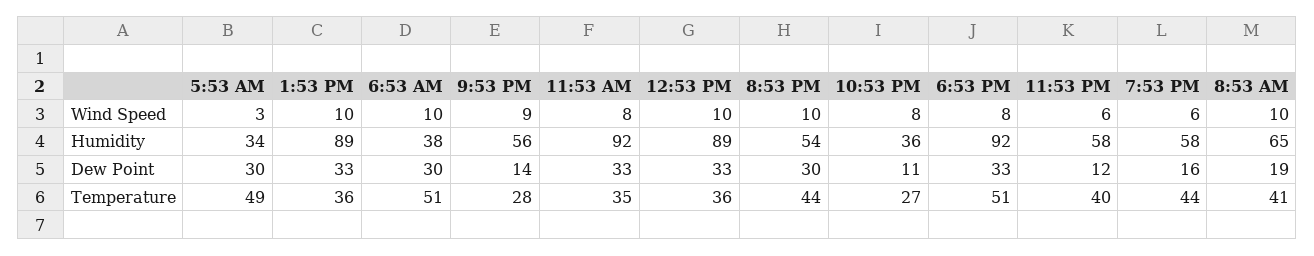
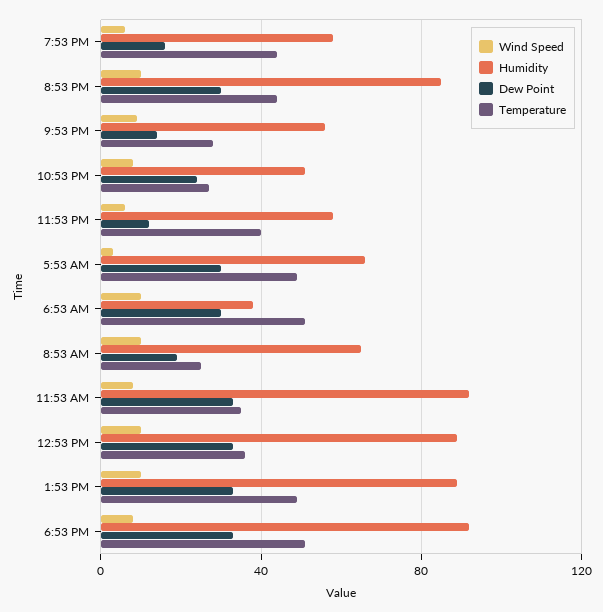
Humidity, 5:53 AM: 34 -> 65
Humidity, 8:53 PM: 54 -> 85
Humidity, 10:53 PM: 36 -> 50
Dew Point, 10:53 PM: 11 -> 25
Temperature, 1:53 PM: 36 -> 50
Temperature, 8:53 AM: 41 -> 25

